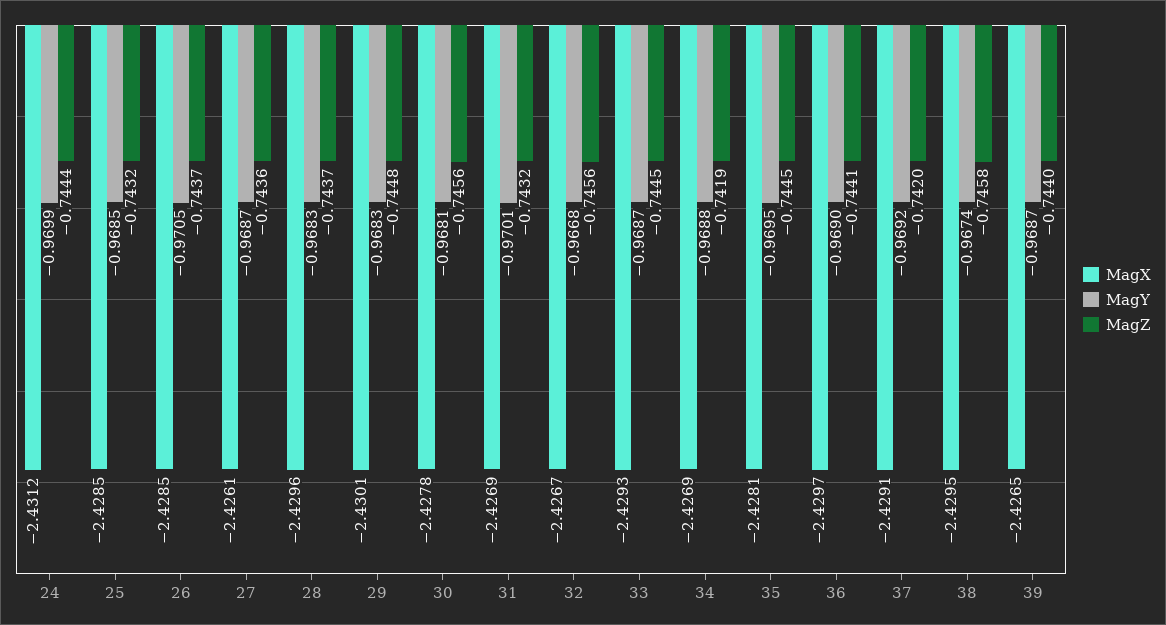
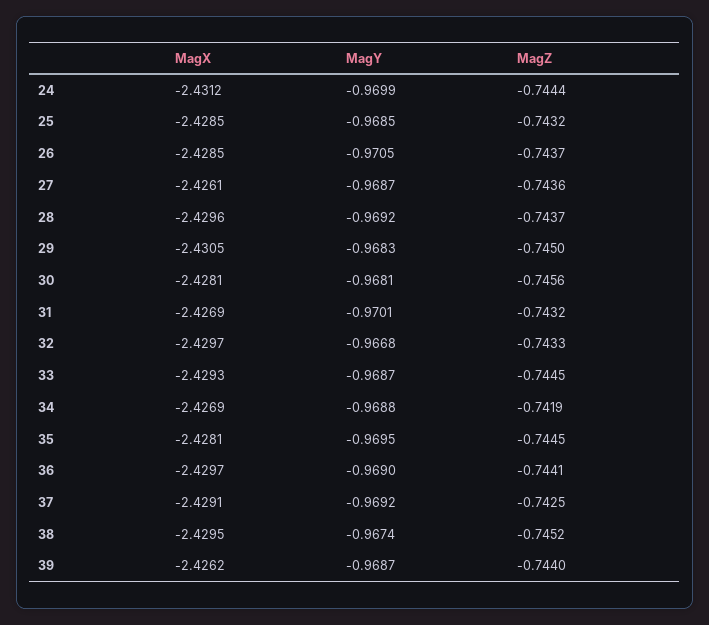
MagY, 28: -0.9683 -> -0.9692
MagX, 29: -2.4301 -> -2.4305
MagZ, 29: -0.7448 -> -0.745
MagX, 30: -2.4278 -> -2.4281
MagX, 32: -2.4267 -> -2.4297
MagZ, 32: -0.7456 -> -0.7433
MagZ, 37: -0.742 -> -0.7425
MagZ, 38: -0.7458 -> -0.7452
MagX, 39: -2.4265 -> -2.4262

